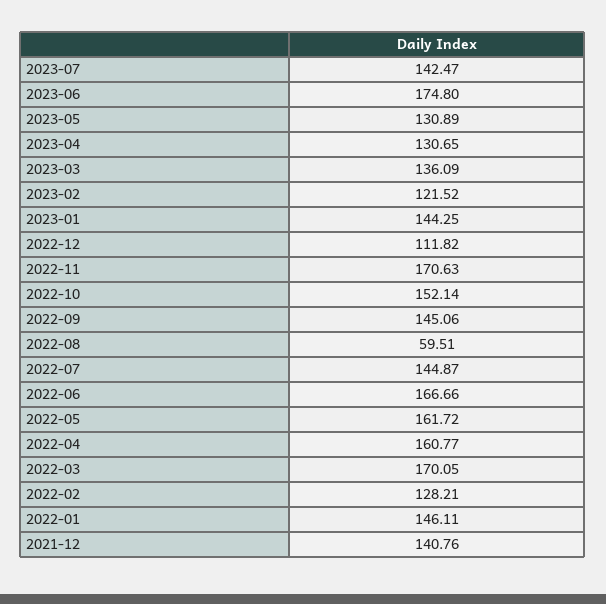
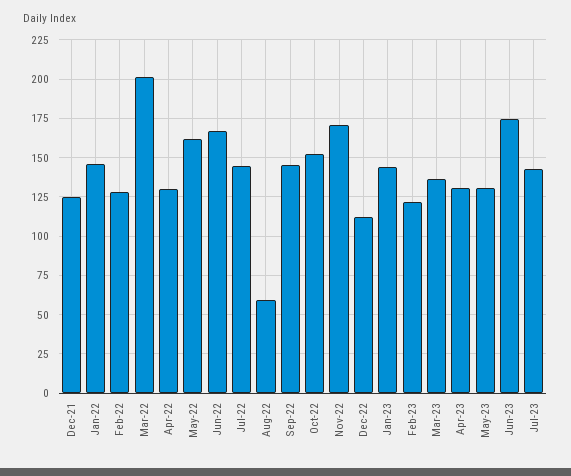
2022-04: 160.77 -> 130
2022-03: 170.05 -> 200
2021-12: 140.76 -> 125

